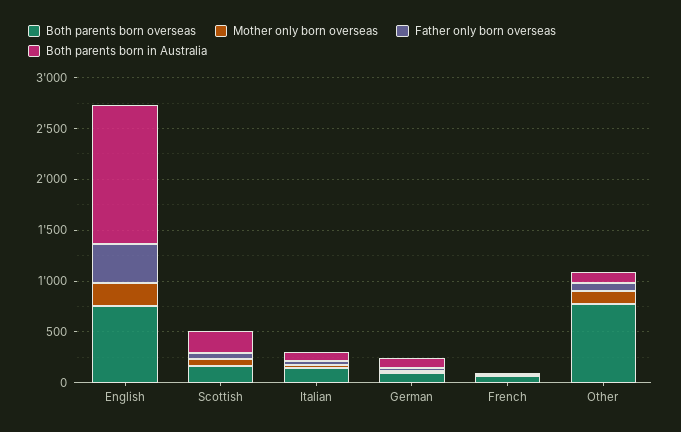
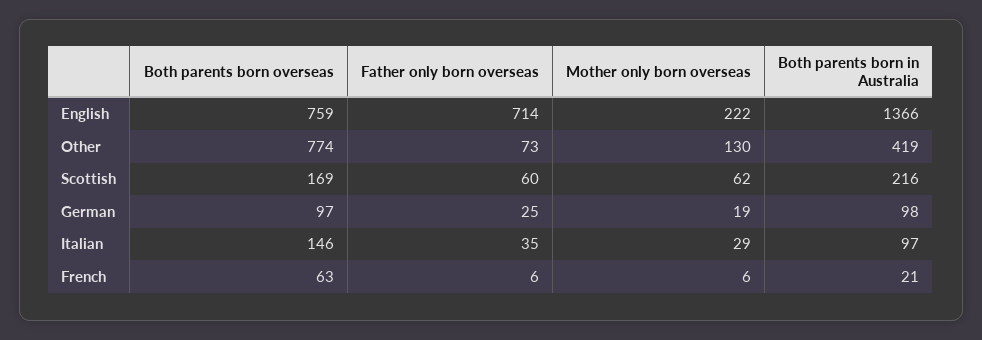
Father only born overseas, English: 400 -> 714
Both parents born in Australia, Other: 100 -> 419

